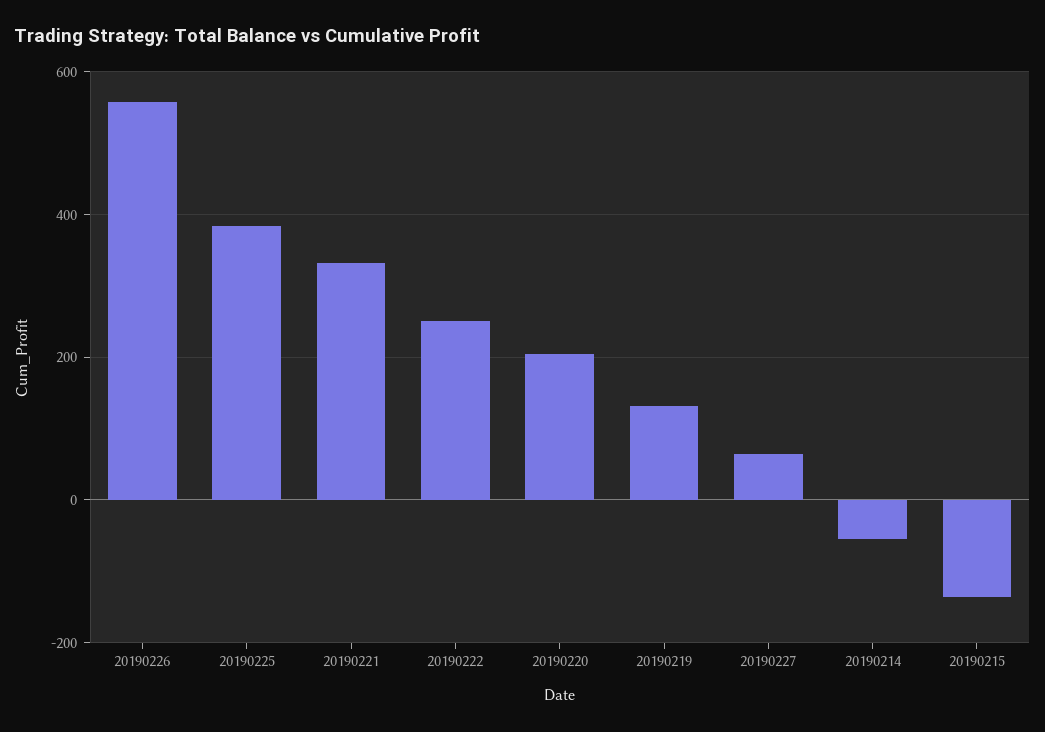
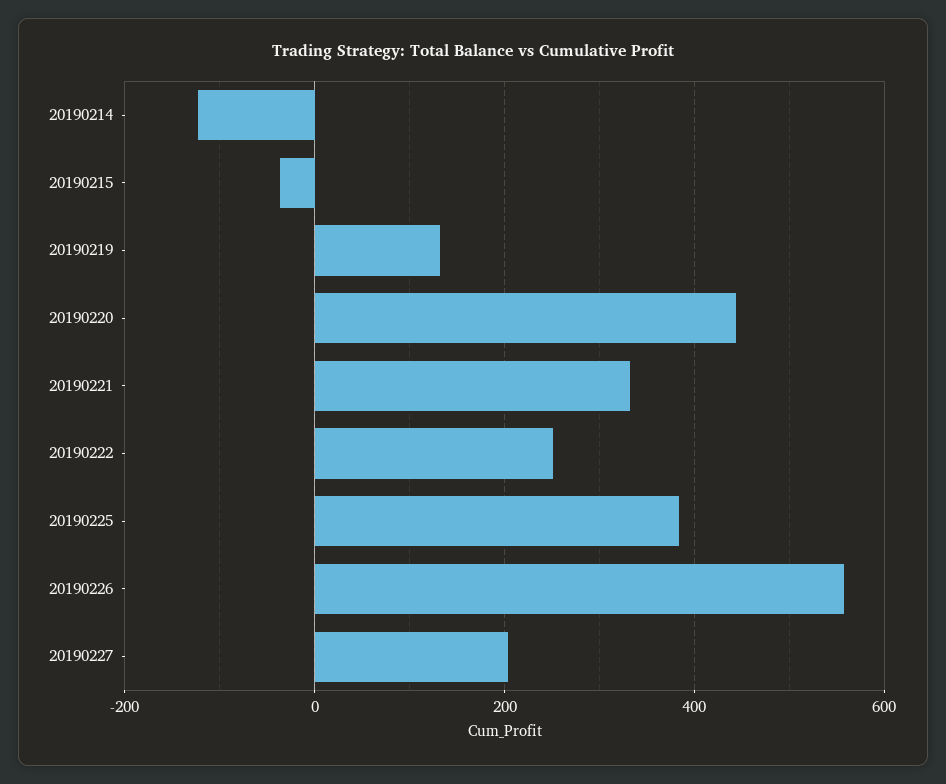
20190220: 200 -> 440
20190227: 60 -> 200
20190214: -60 -> -120
20190215: -140 -> -40

